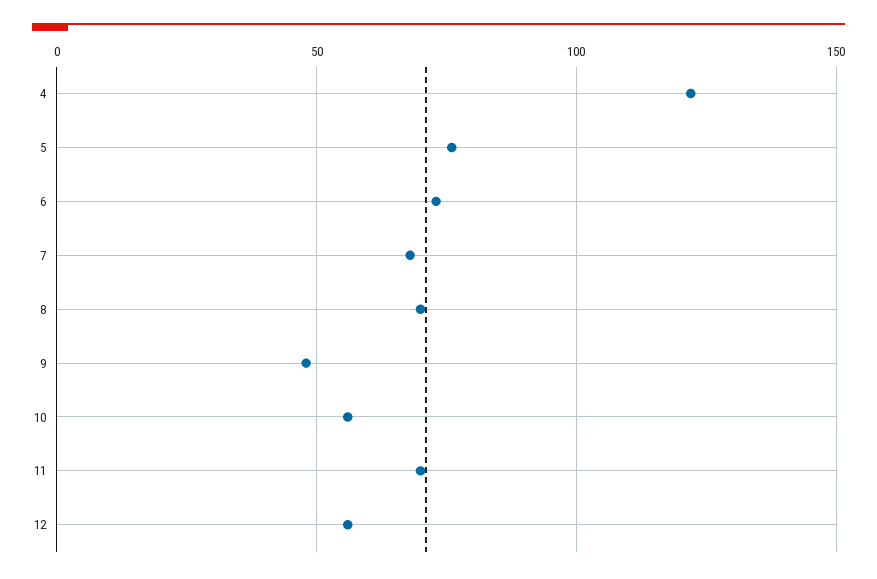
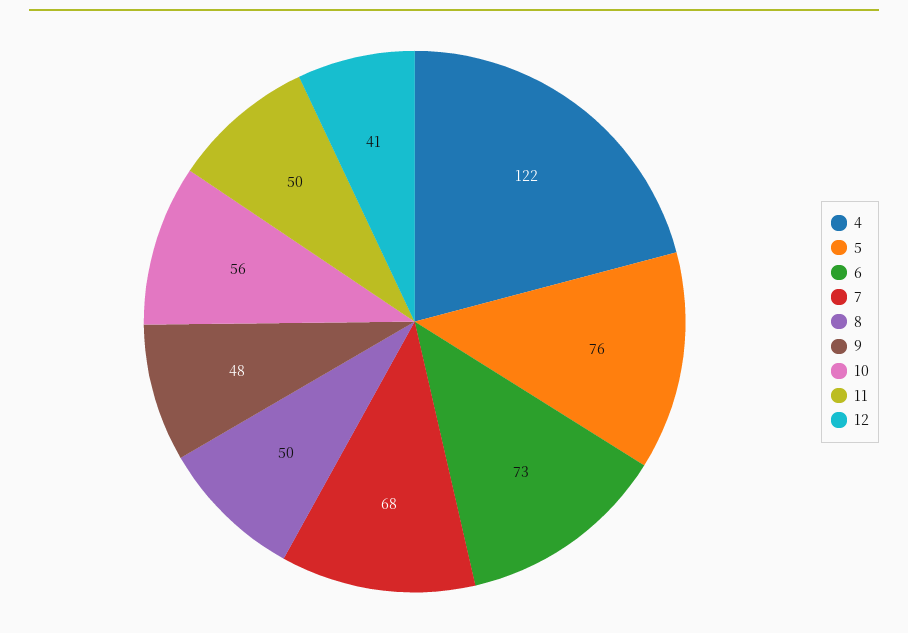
8: 70 -> 50
11: 70 -> 50
12: 55 -> 41

